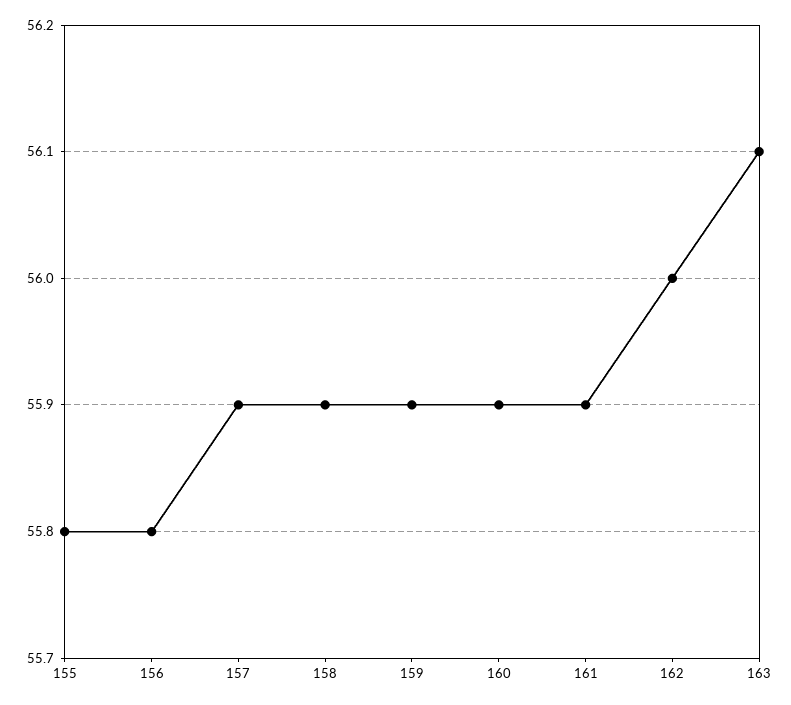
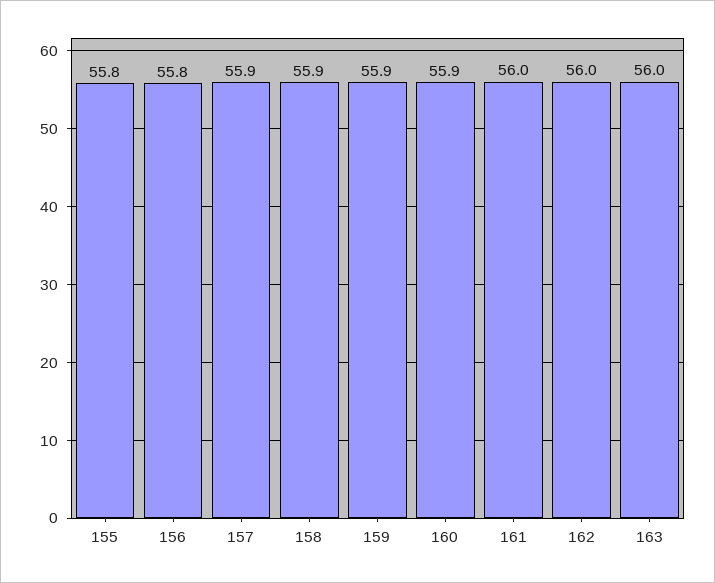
161: 55.9 -> 56
163: 56.1 -> 56

